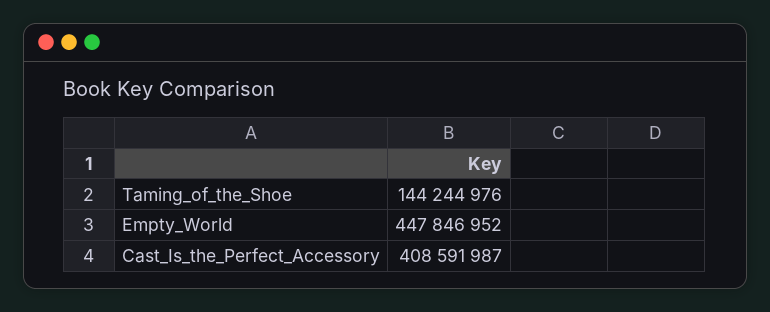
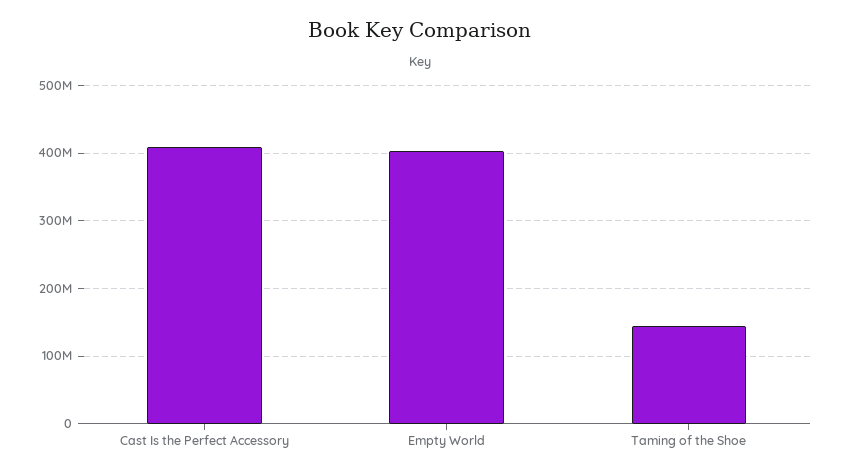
Empty_World: 447846952 -> 400000000

